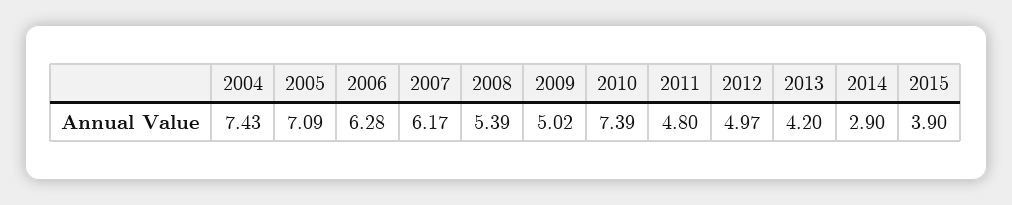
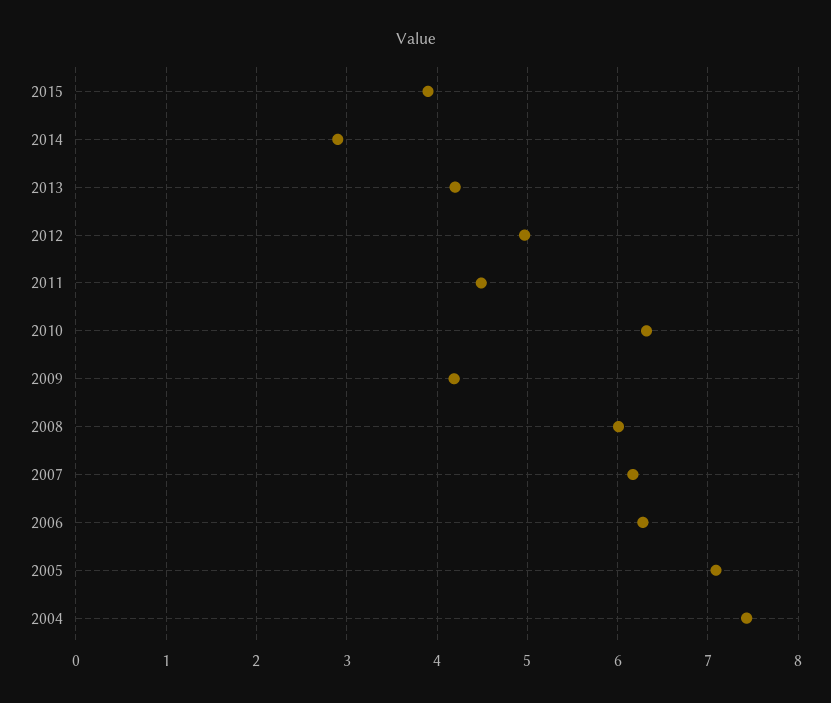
2008: 5.39 -> 6
2009: 5.02 -> 4.2
2010: 7.39 -> 6.3
2011: 4.8 -> 4.5

